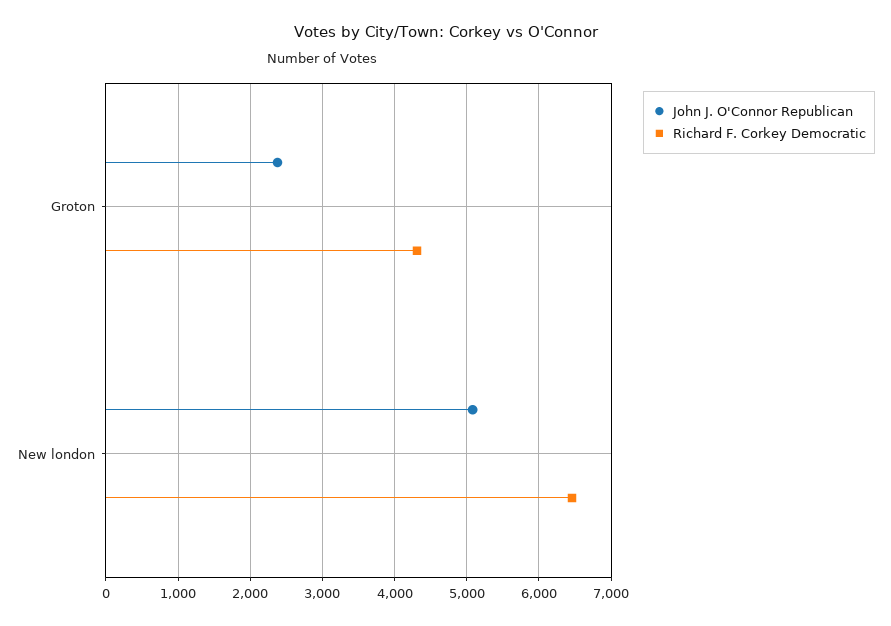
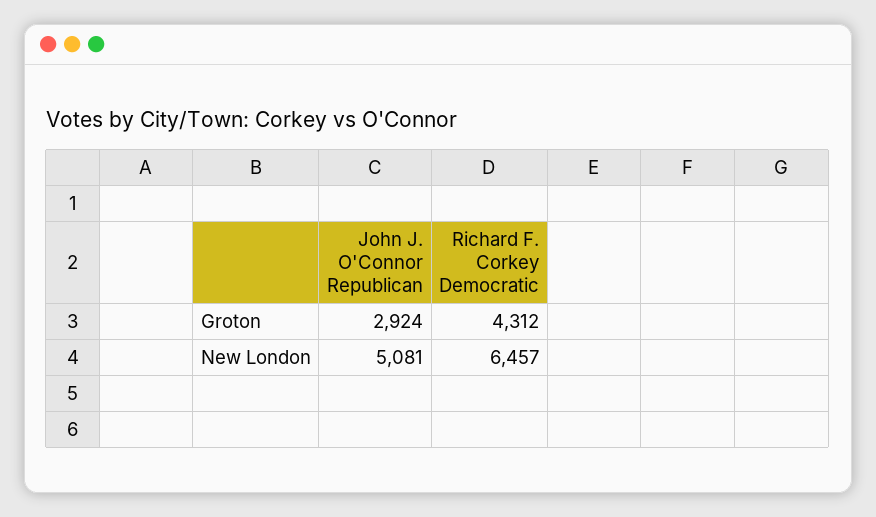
John J. O'Connor Republican, Groton: 2400 -> 2924

